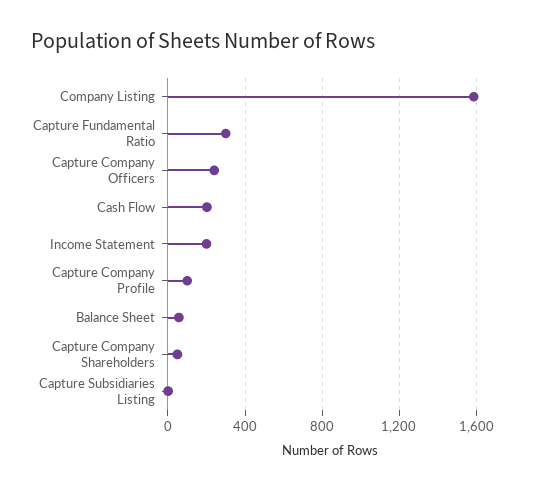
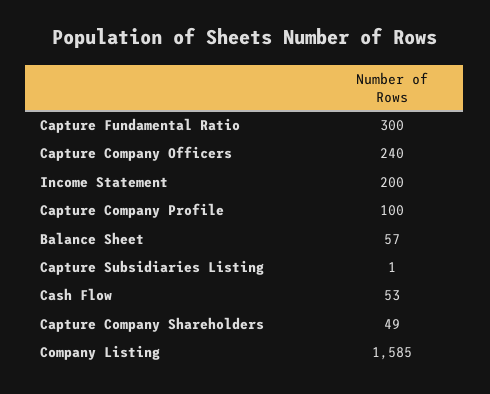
Cash Flow: 200 -> 53

